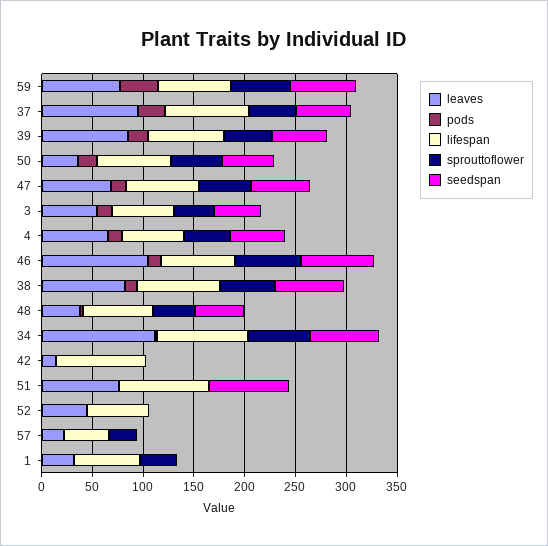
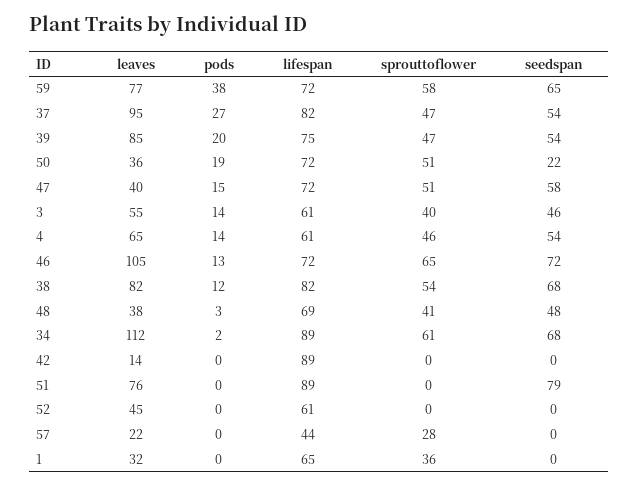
seedspan, 50: 50 -> 22
leaves, 47: 70 -> 40

